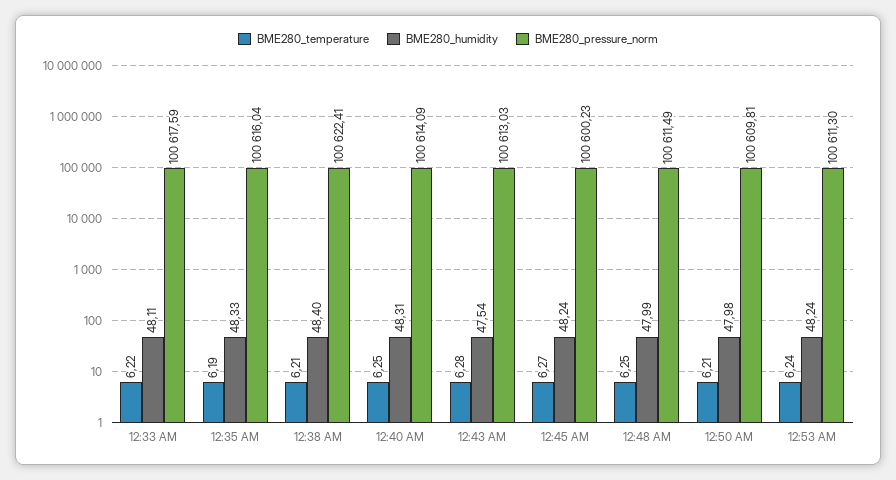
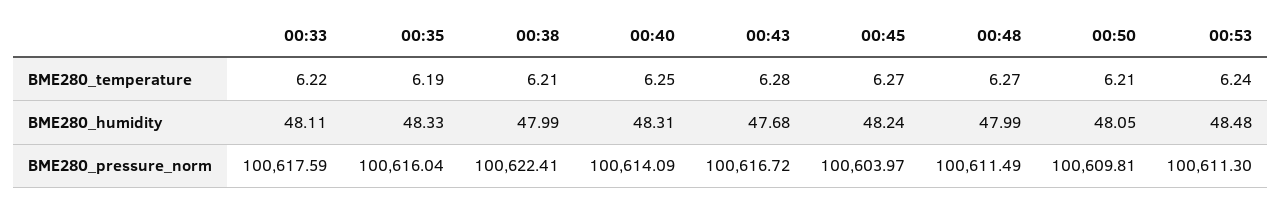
BME280_humidity, 12:38 AM: 48.4 -> 47.99
BME280_humidity, 12:43 AM: 47.54 -> 47.68
BME280_pressure_norm, 12:43 AM: 100613.03 -> 100616.72
BME280_pressure_norm, 12:45 AM: 100600.23 -> 100603.97
BME280_temperature, 12:48 AM: 6.25 -> 6.27
BME280_humidity, 12:50 AM: 47.98 -> 48.05
BME280_humidity, 12:53 AM: 48.24 -> 48.48

